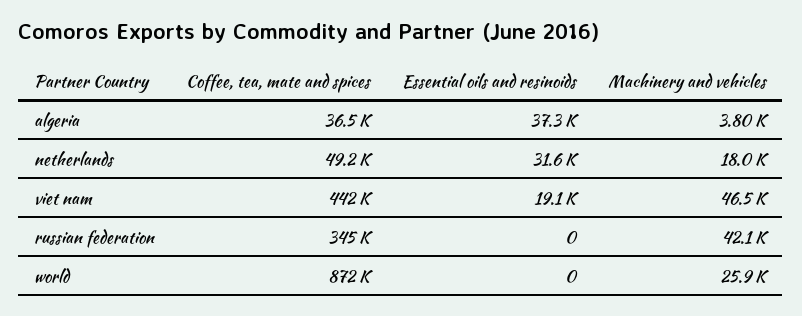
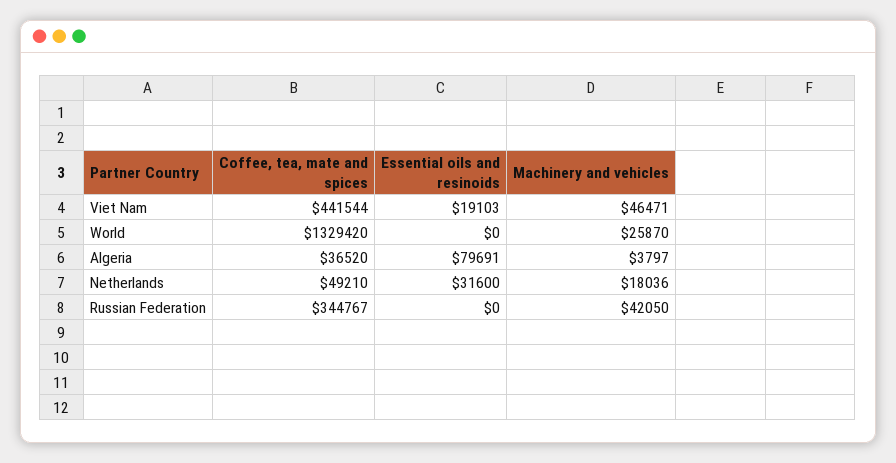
Essential oils and resinoids, algeria: 37300 -> 79691
Coffee, tea, mate and spices, world: 872000 -> 1329420

